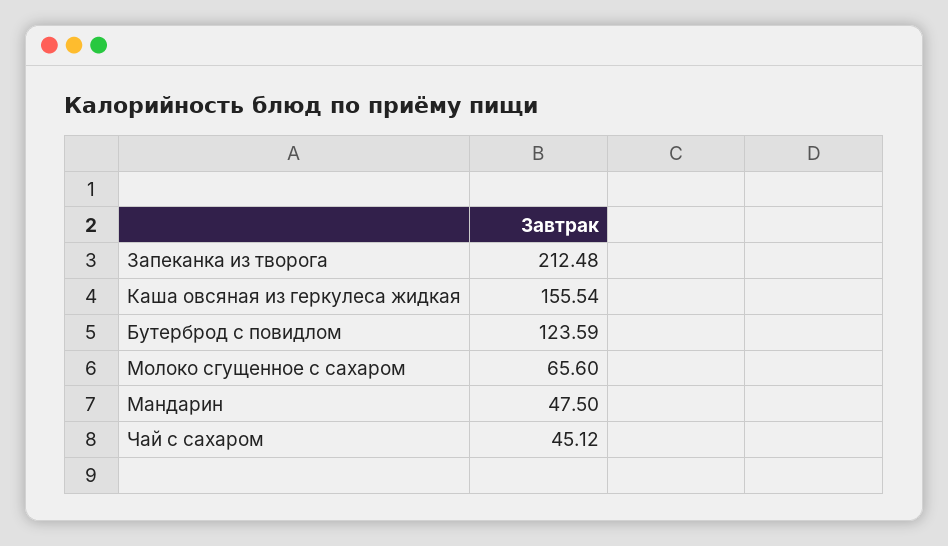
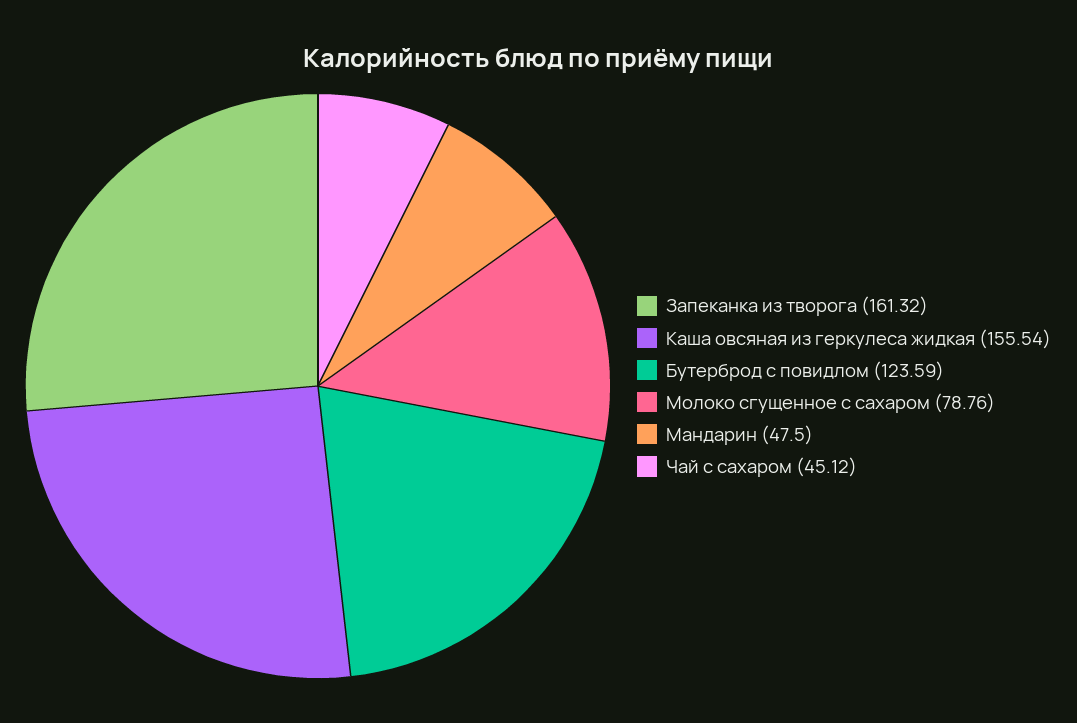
Запеканка из творога: 212.48 -> 161.32
Молоко сгущенное с сахаром: 65.6 -> 78.76

